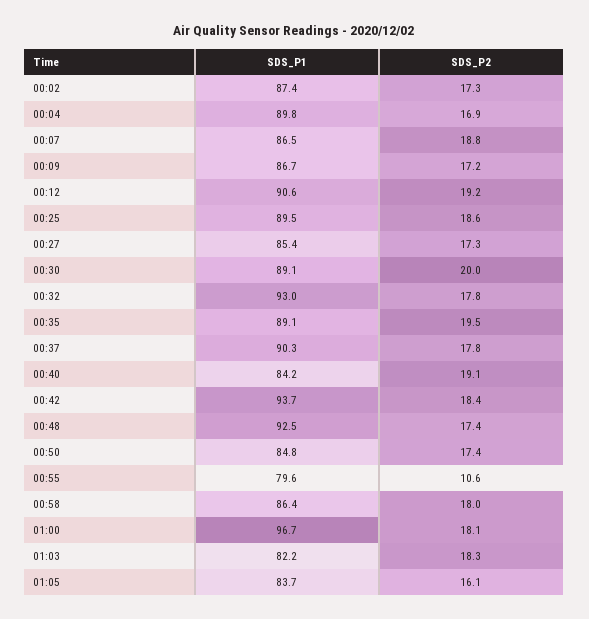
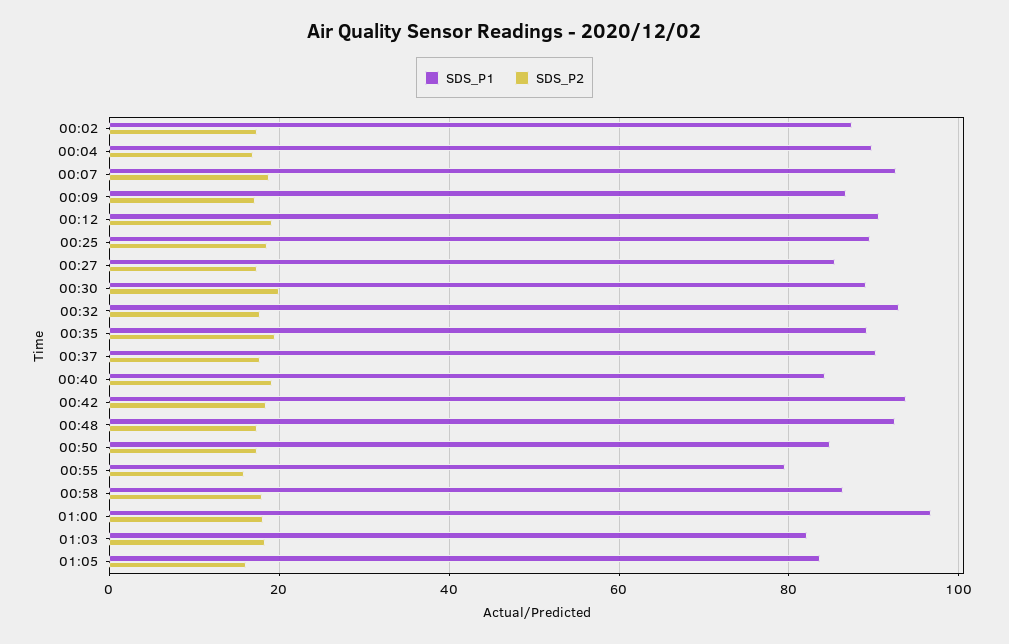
SDS_P1, 00:07: 86.5 -> 92
SDS_P2, 00:55: 10.6 -> 16

